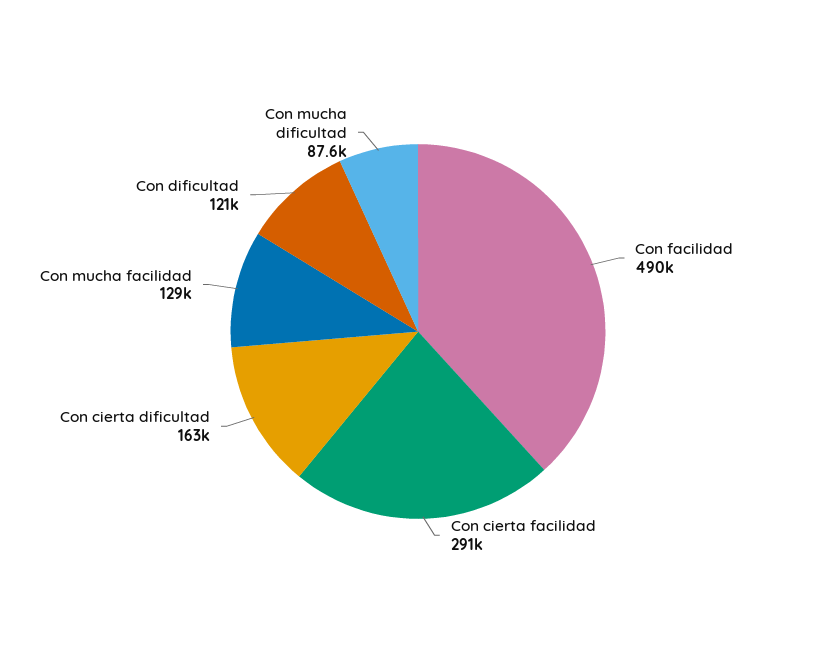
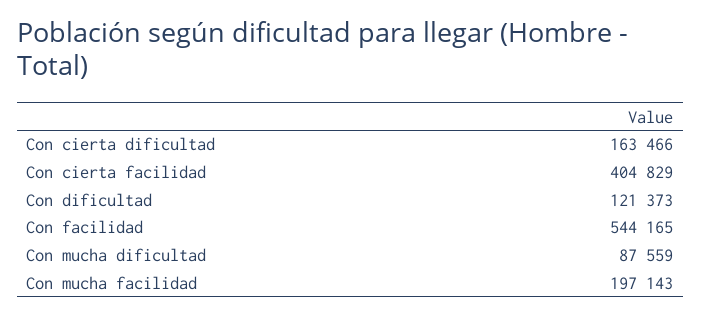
Con facilidad: 490000 -> 544165
Con cierta facilidad: 291000 -> 404829
Con mucha facilidad: 129000 -> 197143

